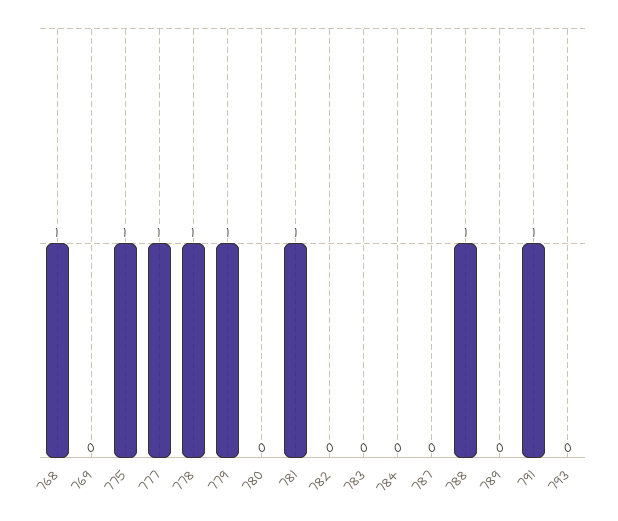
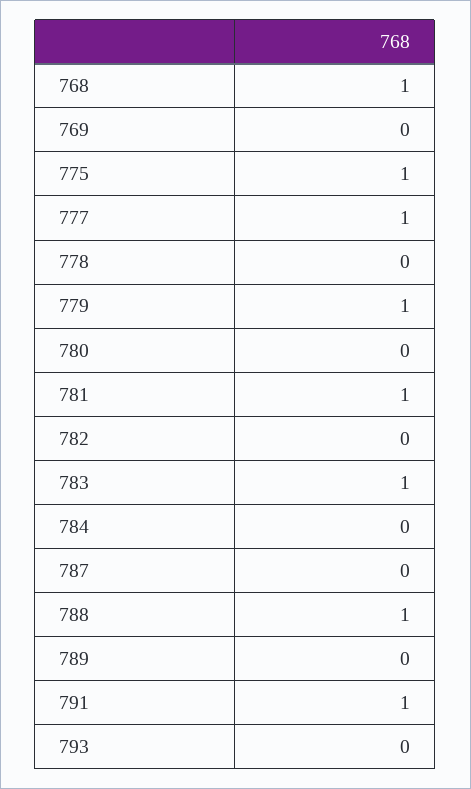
778: 1 -> 0
783: 0 -> 1

